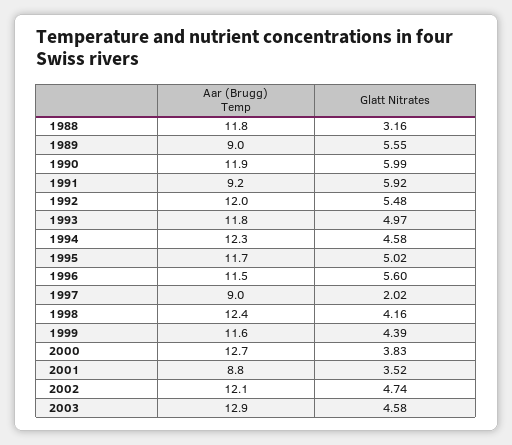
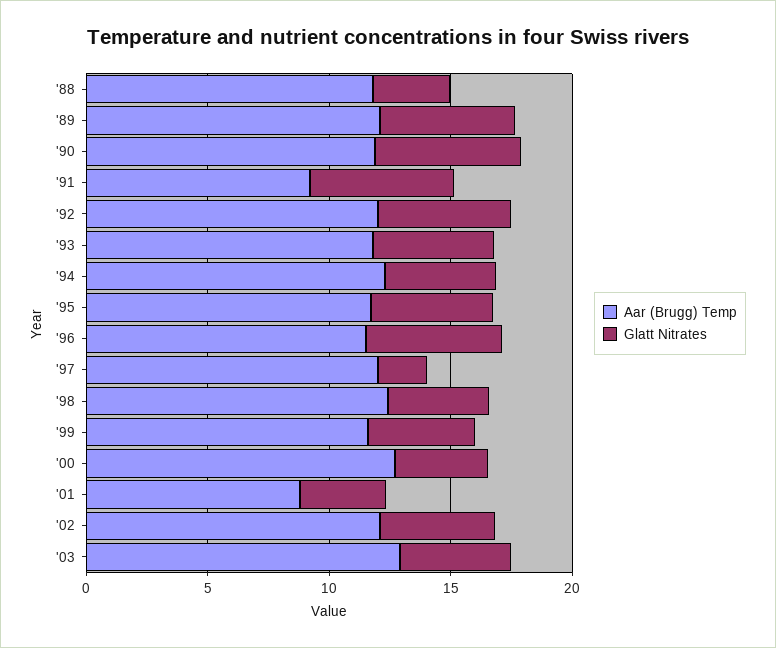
Aar (Brugg) Temp, 1989: 9 -> 12
Aar (Brugg) Temp, 1997: 9 -> 12

